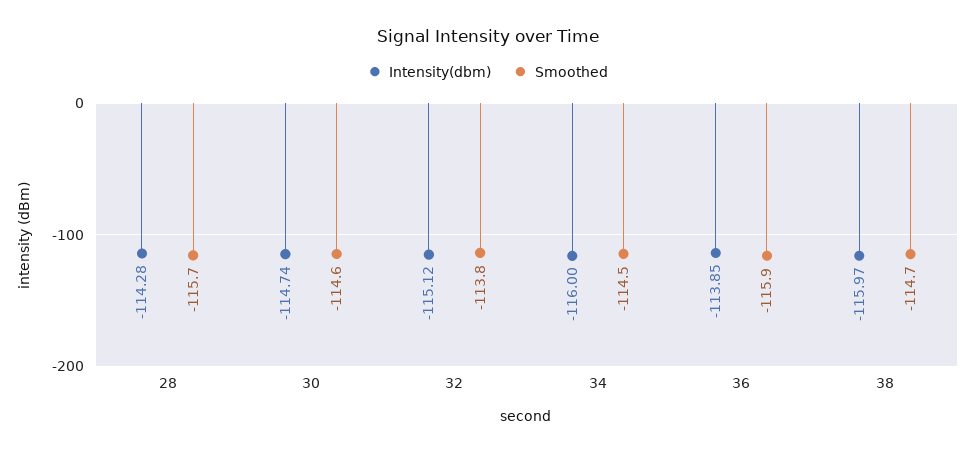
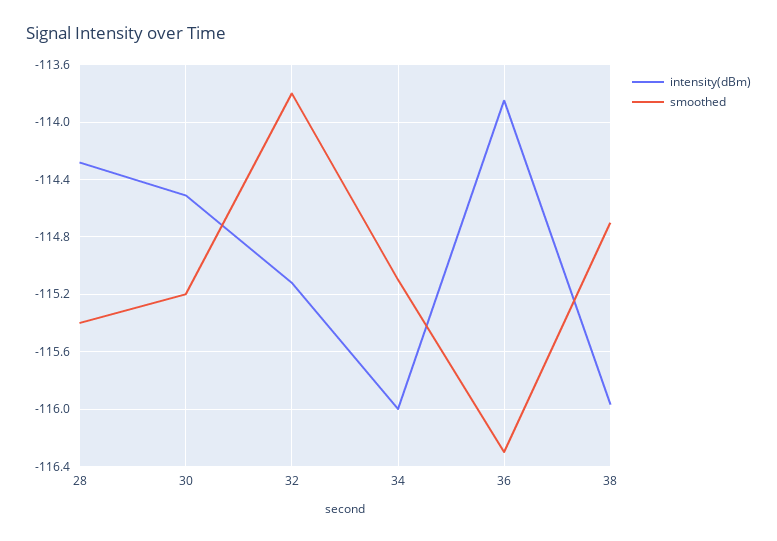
Smoothed, 28: -115.7 -> -115.4
Intensity(dbm), 30: -114.74 -> -114.5
Smoothed, 30: -114.6 -> -115.2
Smoothed, 34: -114.5 -> -115.1
Smoothed, 36: -115.9 -> -116.3

